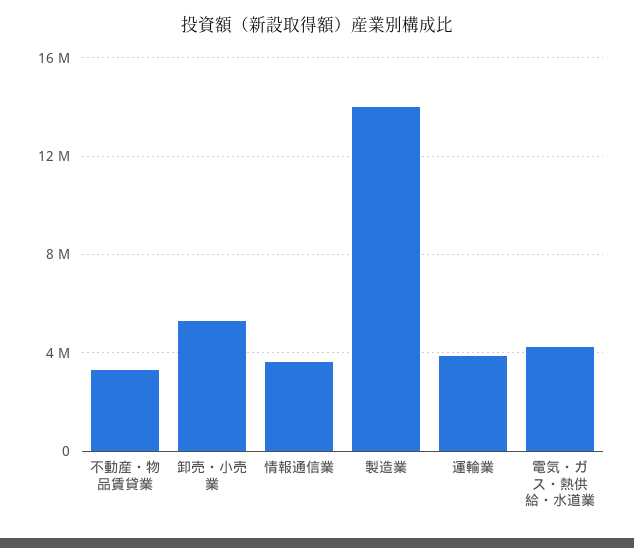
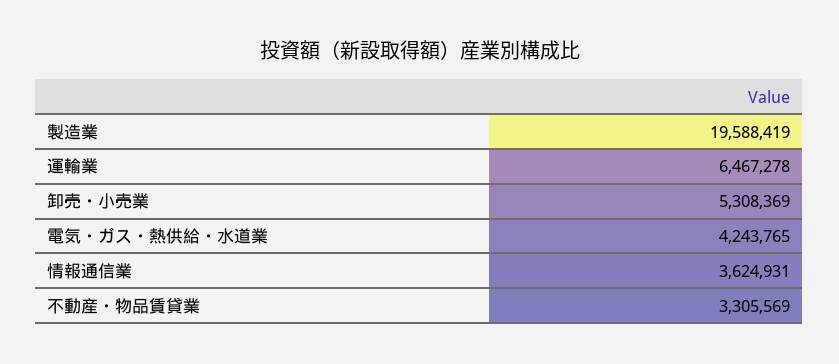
製造業: 14000000 -> 19588419
運輸業: 4000000 -> 6467278

